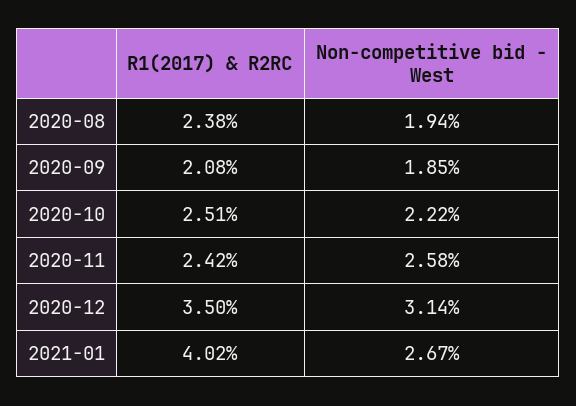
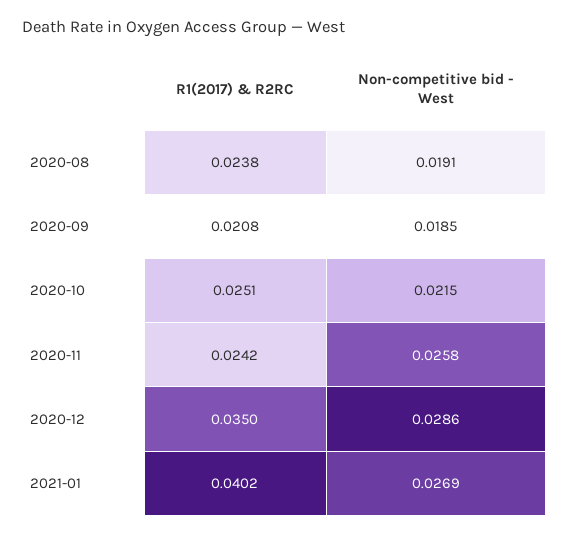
Non-competitive bid - West, 2020-08: 0.0194 -> 0.0191
Non-competitive bid - West, 2020-10: 0.0222 -> 0.0215
Non-competitive bid - West, 2020-12: 0.0314 -> 0.0286
Non-competitive bid - West, 2021-01: 0.0267 -> 0.0269

